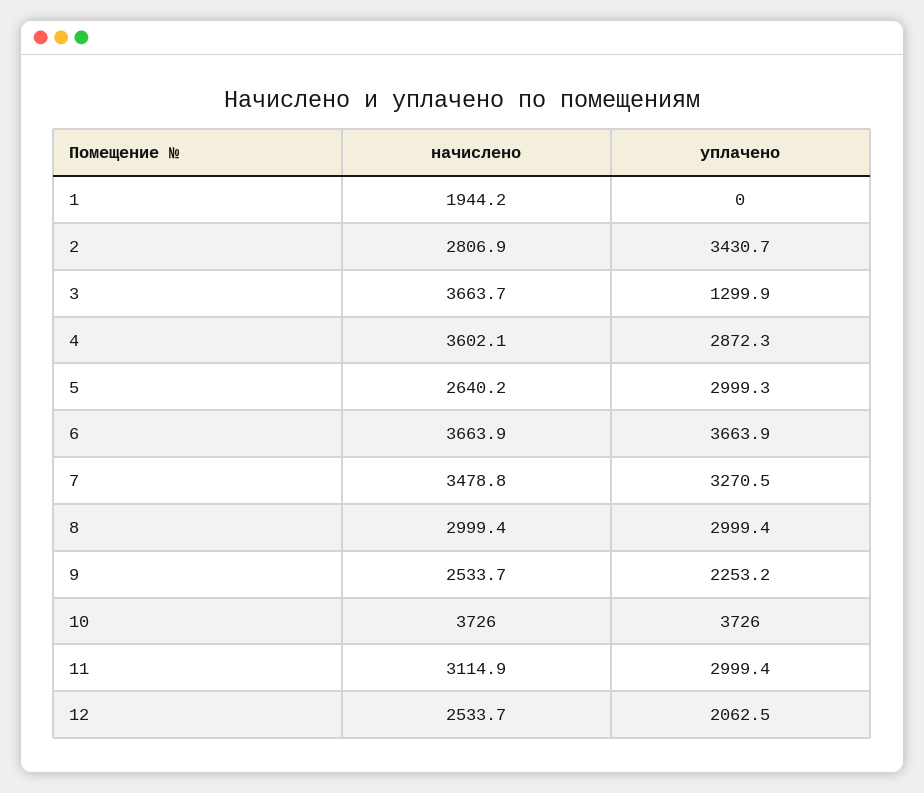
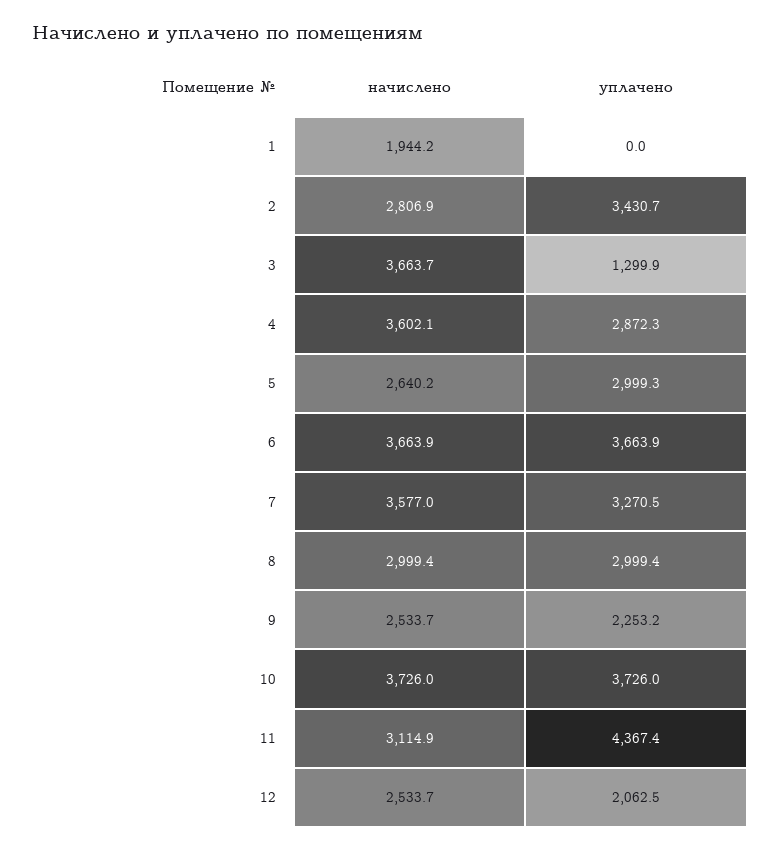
начислено, 7: 3478.8 -> 3577
уплачено, 11: 2999.4 -> 4367.4

